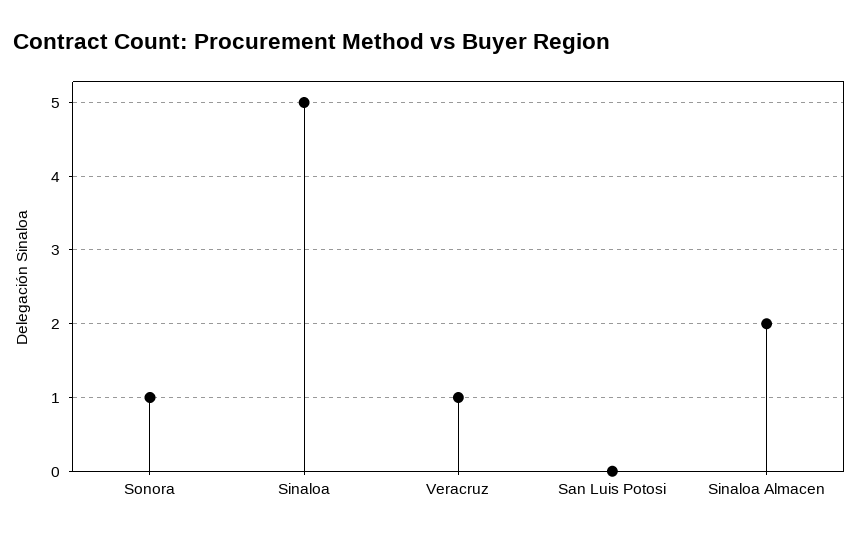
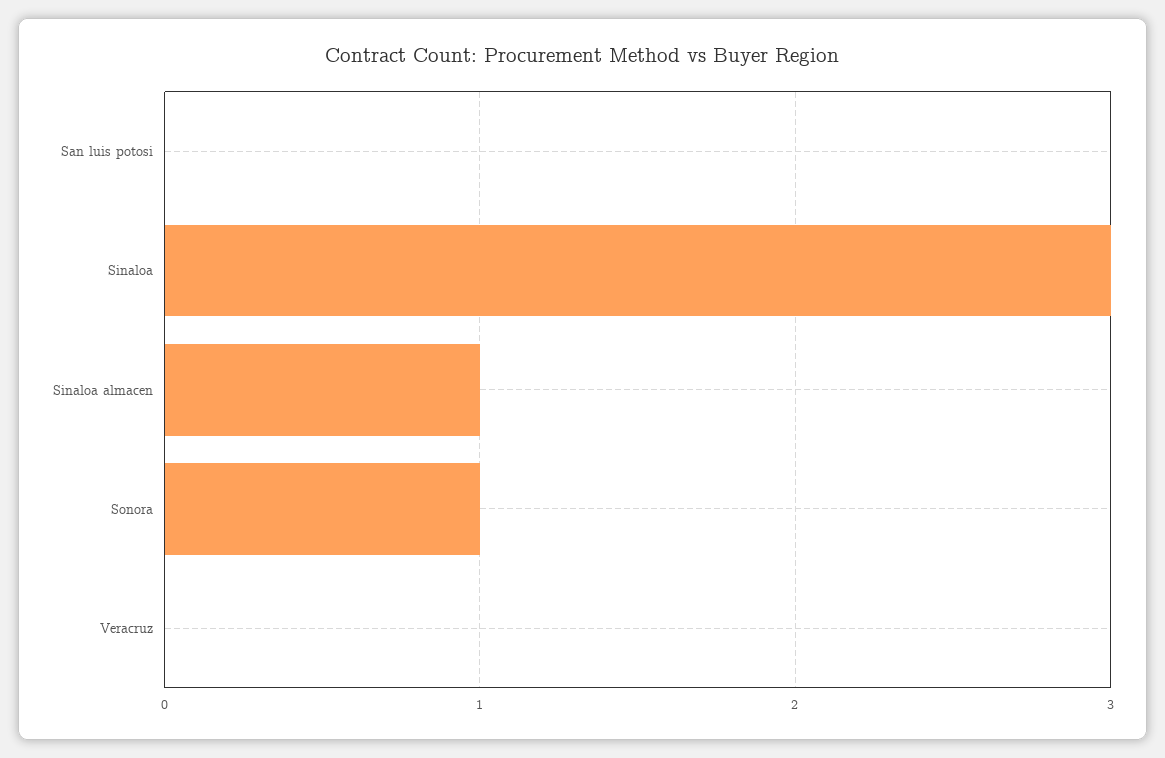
Sinaloa: 5 -> 3
Veracruz: 1 -> 0
Sinaloa Almacen: 2 -> 1

